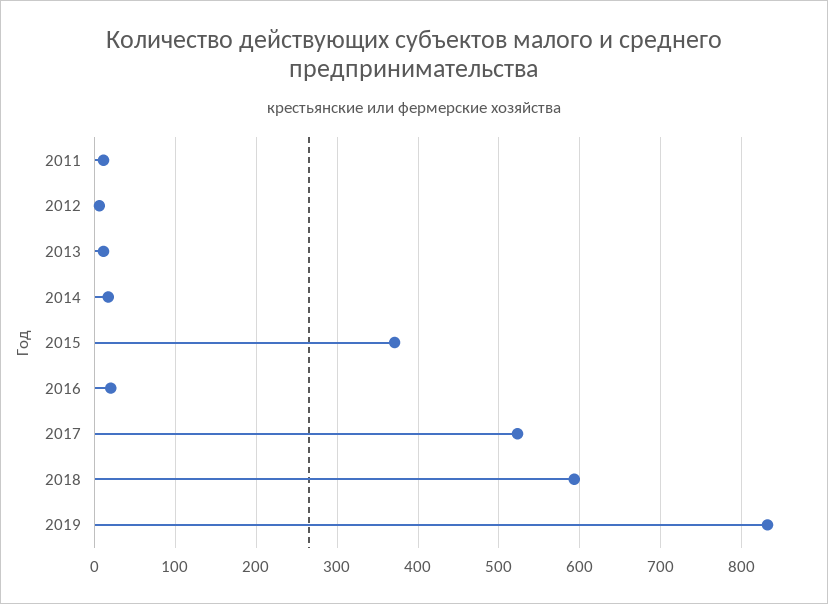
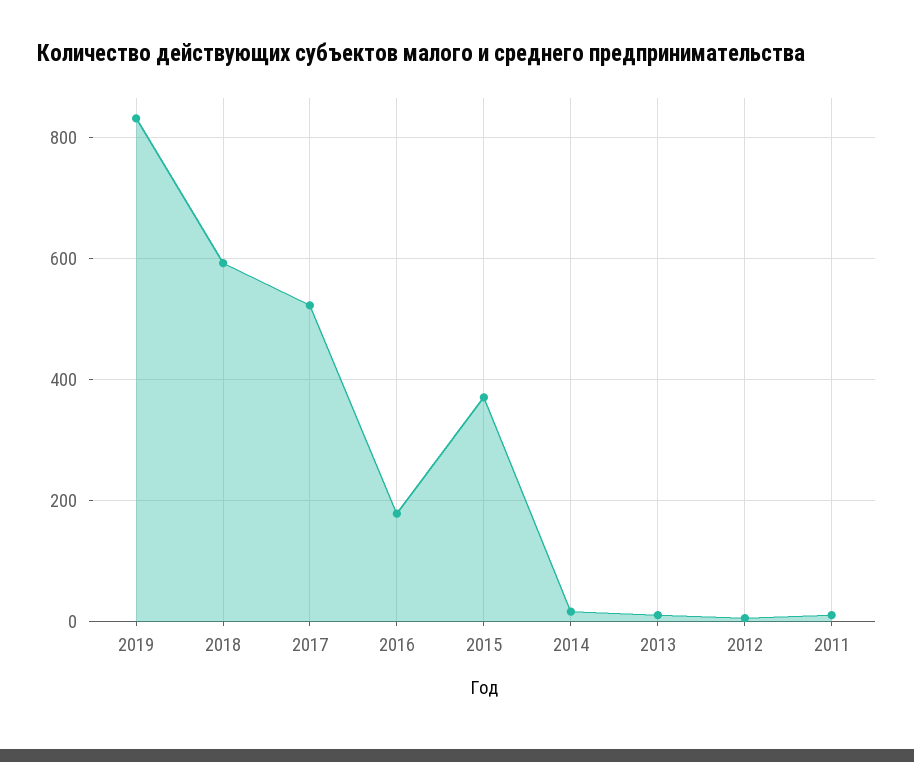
2016: 20 -> 180

